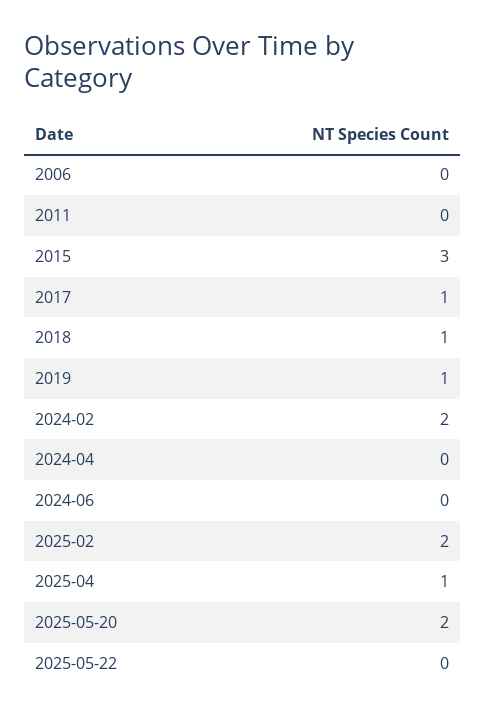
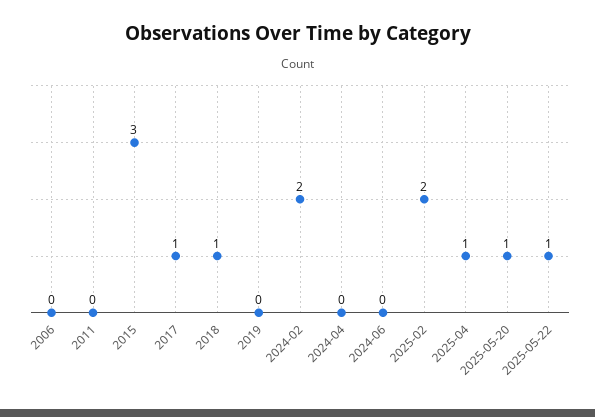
2019: 1 -> 0
2025-05-20: 2 -> 1
2025-05-22: 0 -> 1

